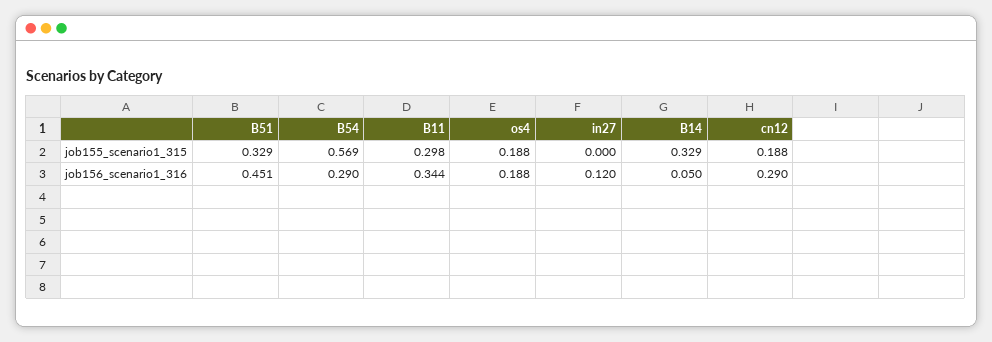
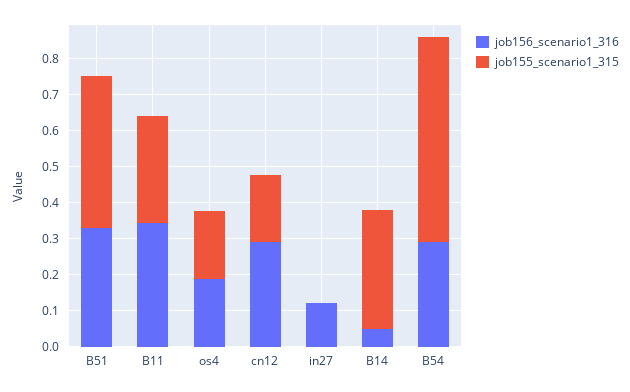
job155_scenario1_315, B51: 0.329 -> 0.425
job156_scenario1_316, B51: 0.451 -> 0.325

